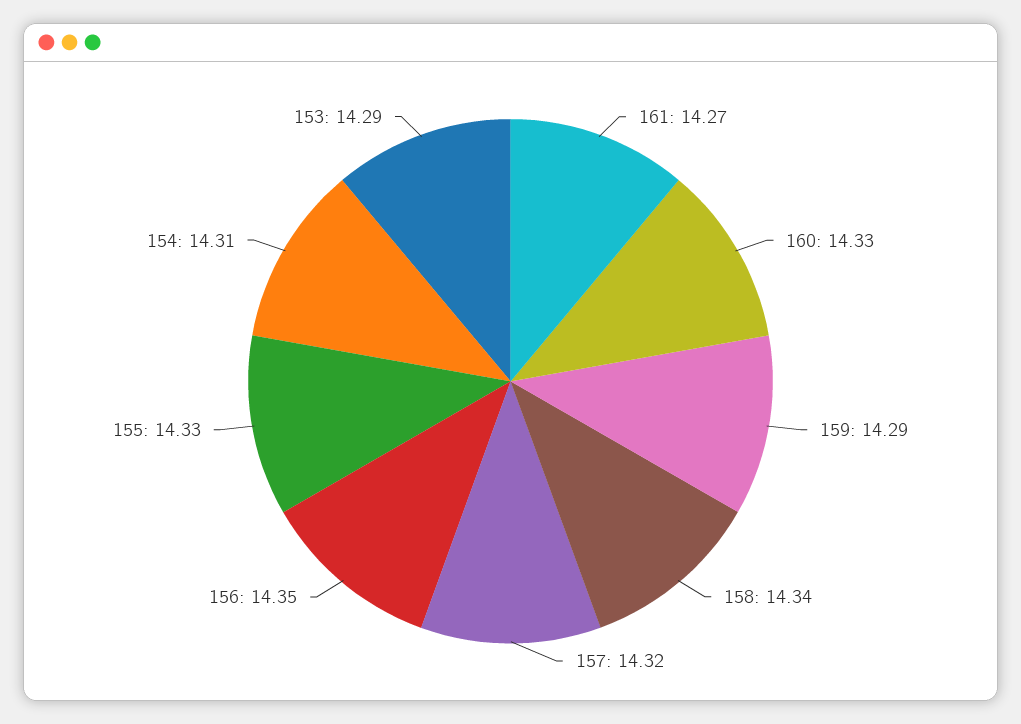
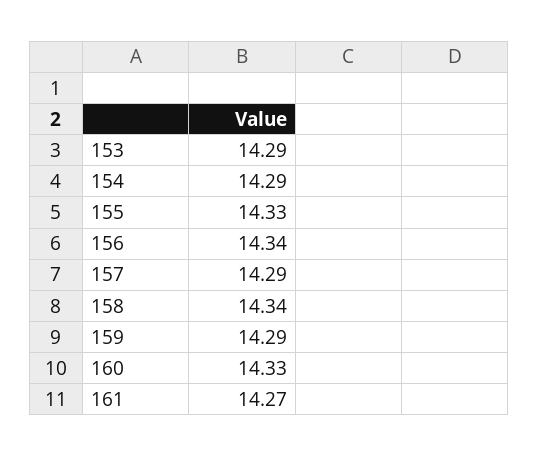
157: 14.32 -> 14.29
156: 14.35 -> 14.34
154: 14.31 -> 14.29

